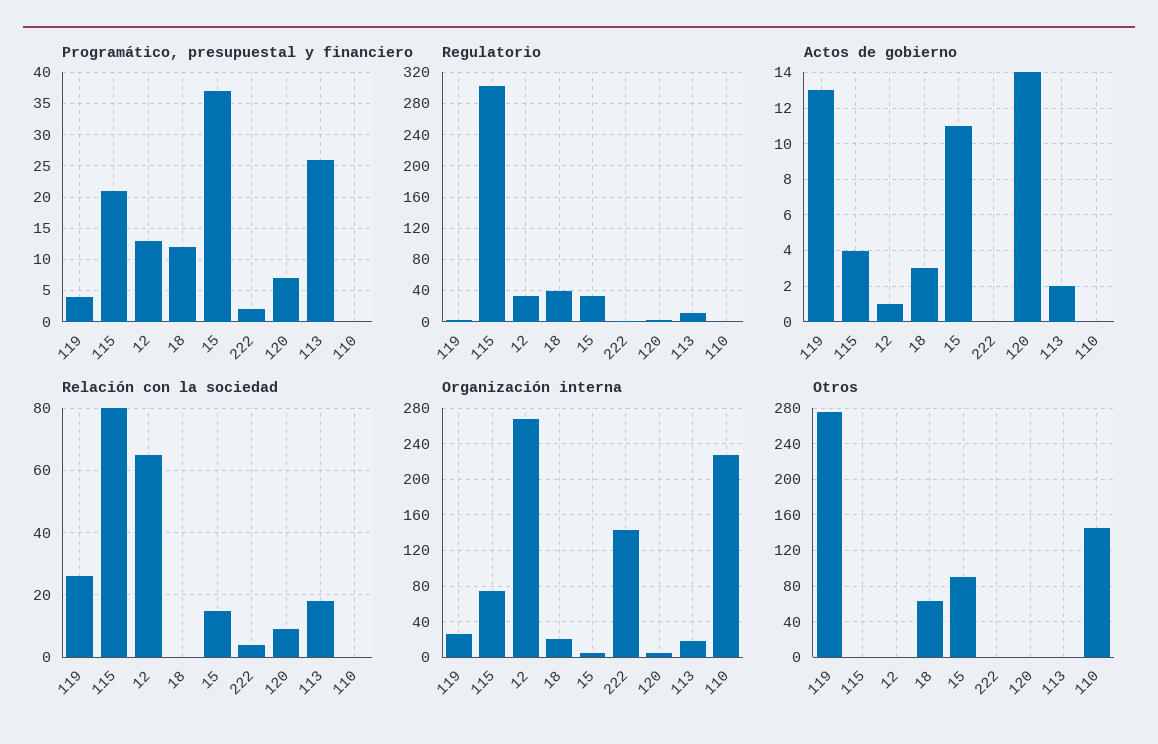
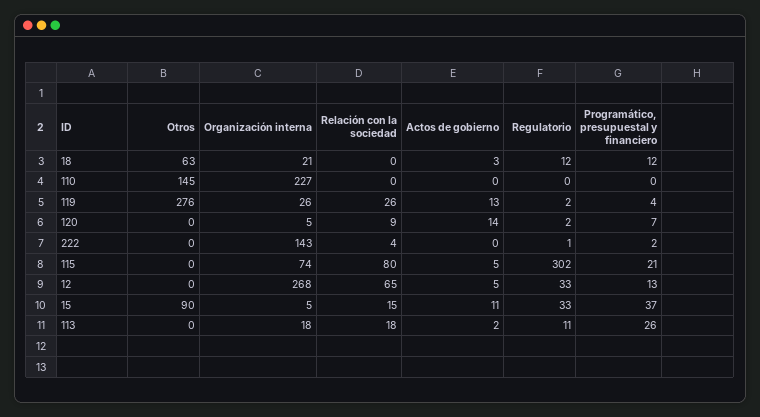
Regulatorio, 18: 40 -> 12
Actos de gobierno, 115: 4 -> 5
Actos de gobierno, 12: 1 -> 5

